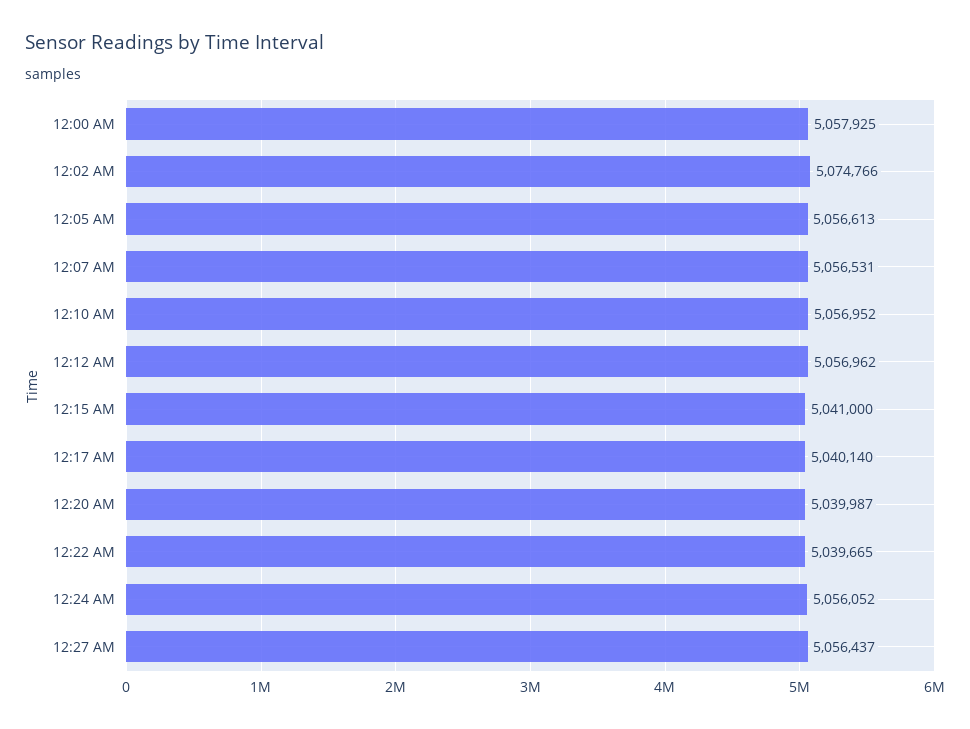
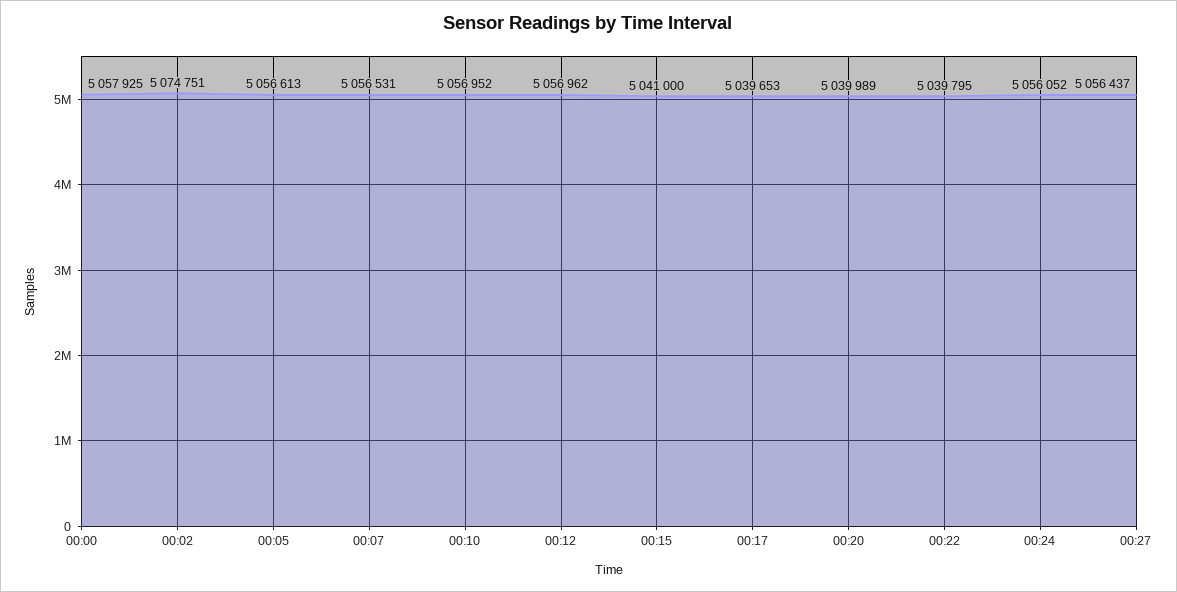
12:02 AM: 5074766 -> 5074751
12:17 AM: 5040140 -> 5039653
12:20 AM: 5039987 -> 5039989
12:22 AM: 5039665 -> 5039795

